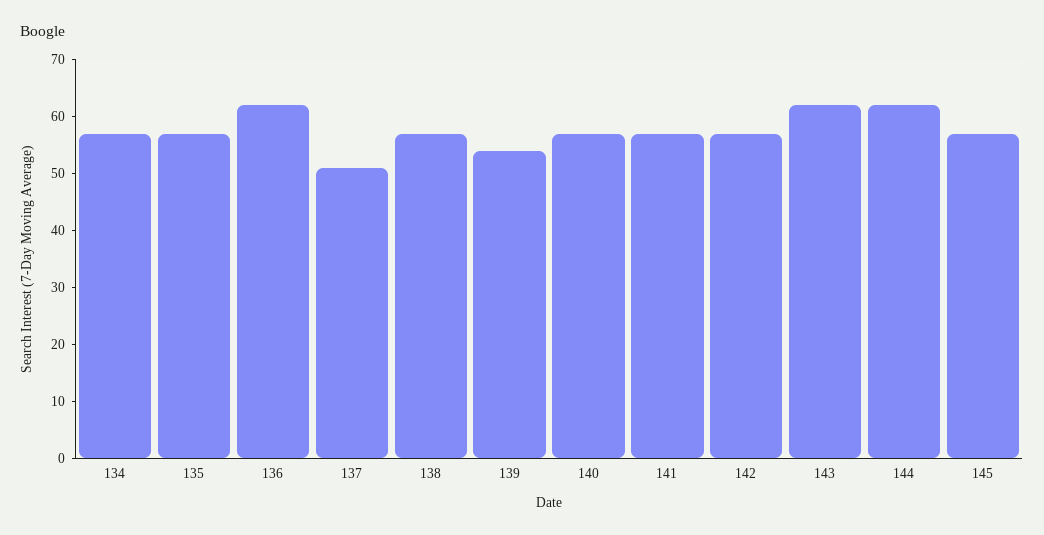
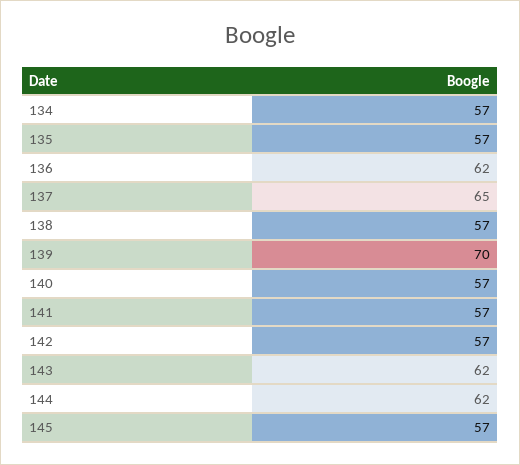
137: 50 -> 65
139: 55 -> 70

